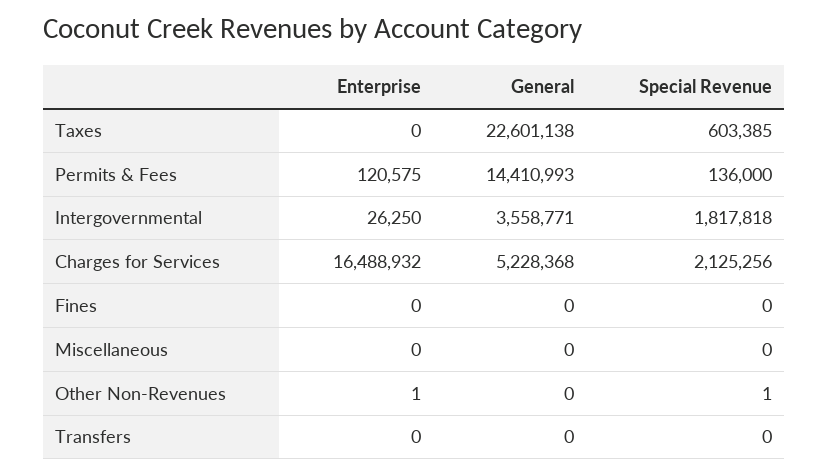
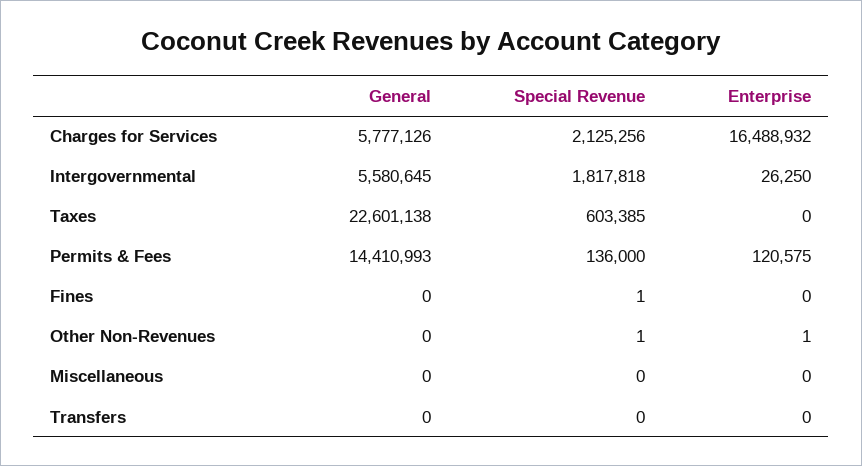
General, Intergovernmental: 3558771 -> 5580645
General, Charges for Services: 5228368 -> 5777126
Special Revenue, Fines: 0 -> 1

